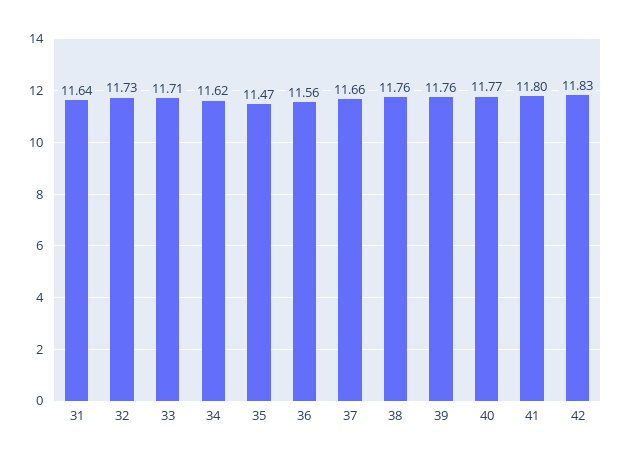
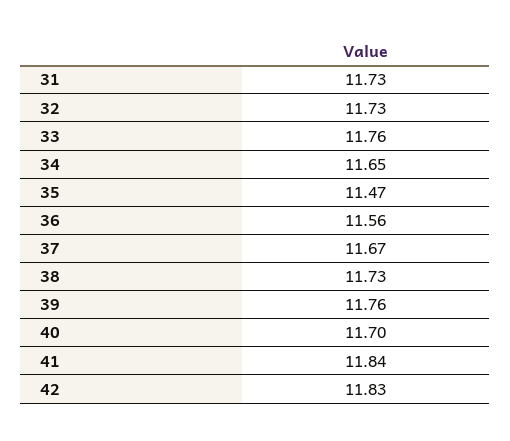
31: 11.64 -> 11.73
33: 11.71 -> 11.76
34: 11.62 -> 11.65
37: 11.66 -> 11.67
38: 11.76 -> 11.73
40: 11.77 -> 11.7
41: 11.8 -> 11.84

